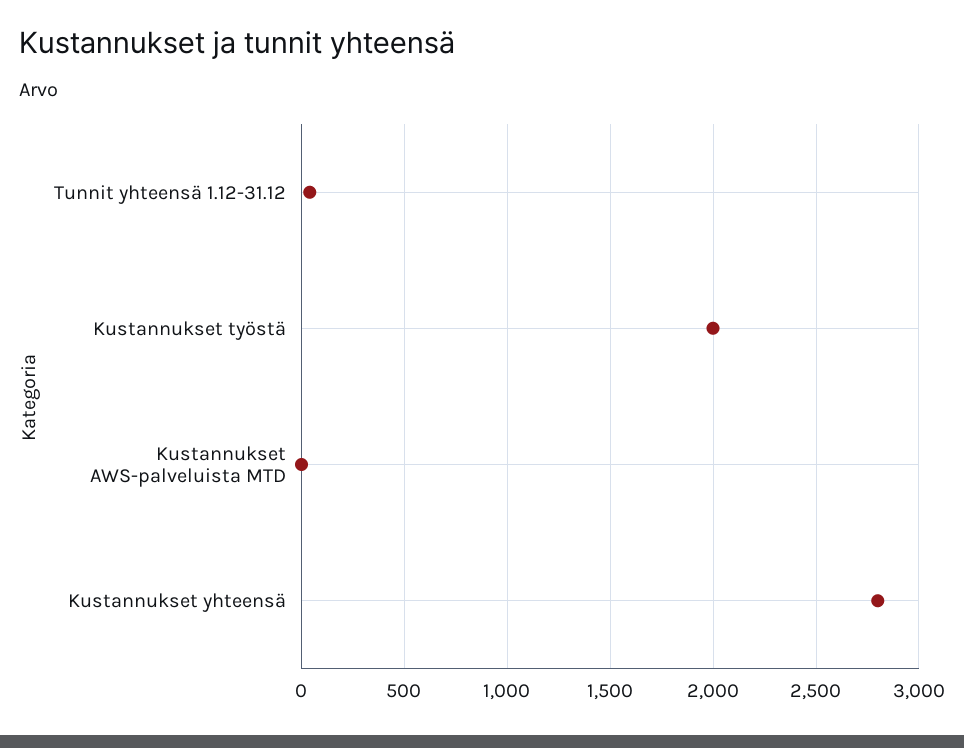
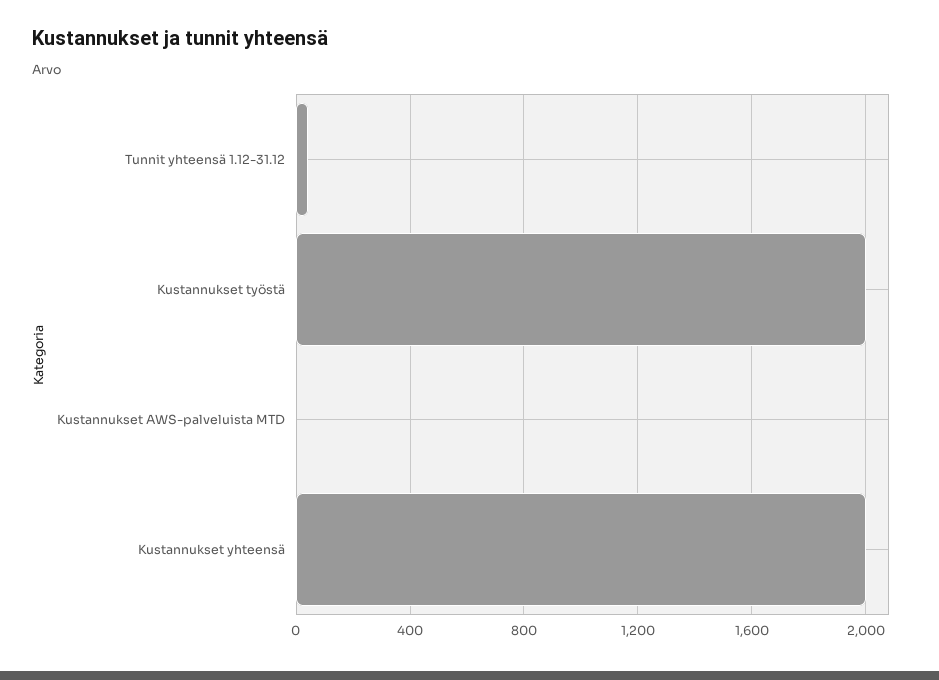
Kustannukset yhteensä: 2800 -> 2000

